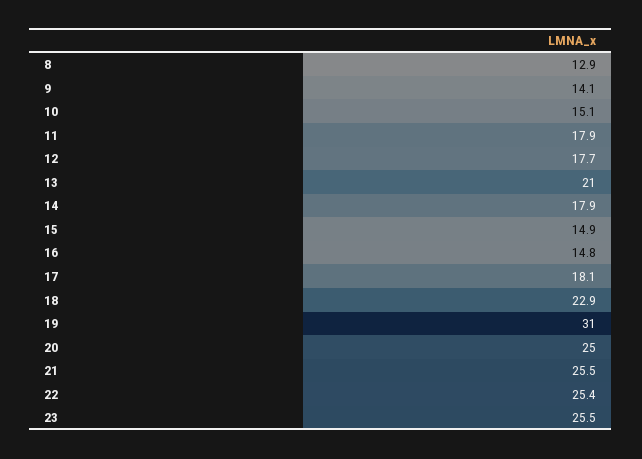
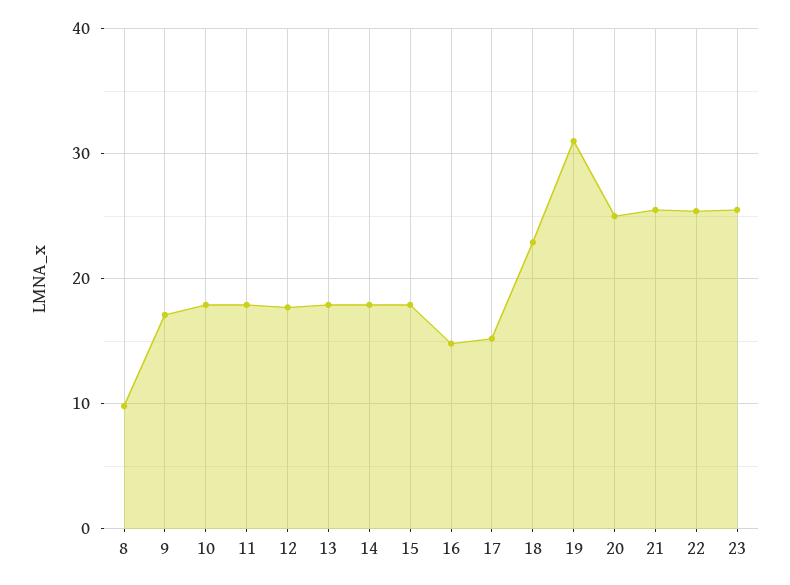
8: 12.9 -> 10
9: 14.1 -> 17
10: 15.1 -> 18
13: 21 -> 18
15: 14.9 -> 18
17: 18.1 -> 15

